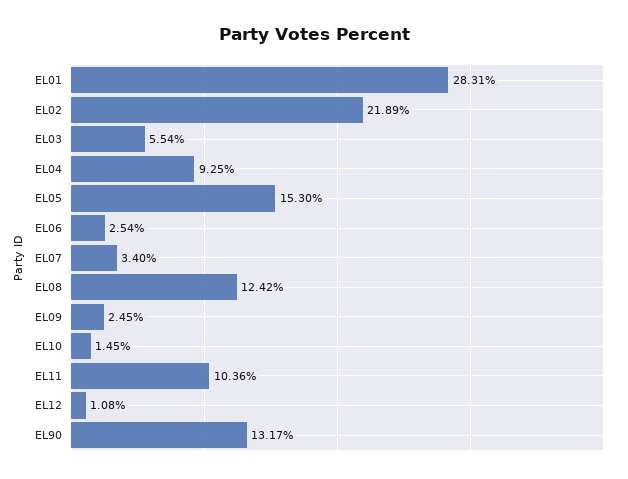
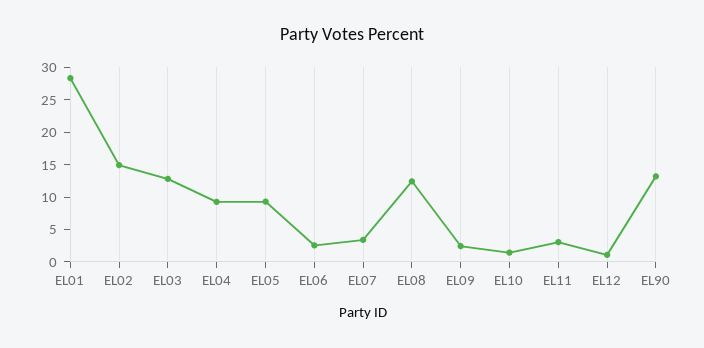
EL02: 21.89 -> 15
EL03: 5.54 -> 12.5
EL05: 15.3 -> 10
EL11: 10.36 -> 2.5

